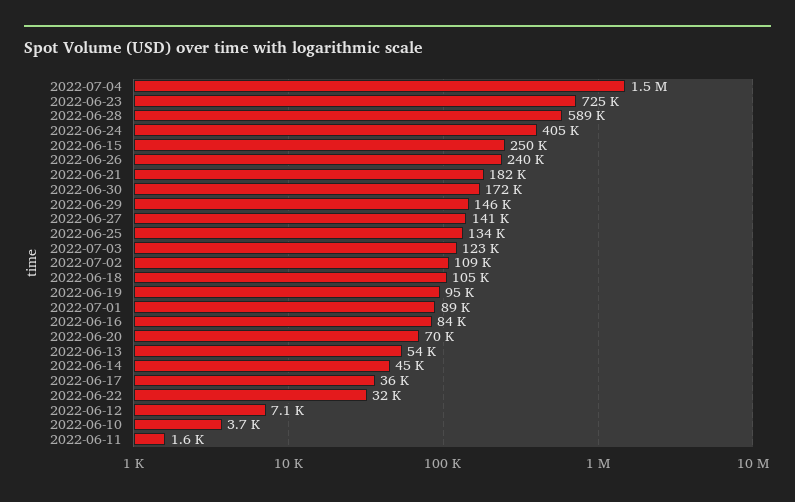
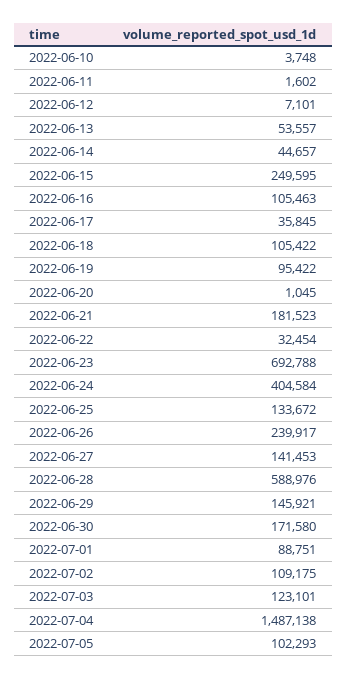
2022-06-23: 725000 -> 692788
2022-06-16: 84000 -> 105463
2022-06-20: 70000 -> 1045
2022-07-05: none -> 102293

